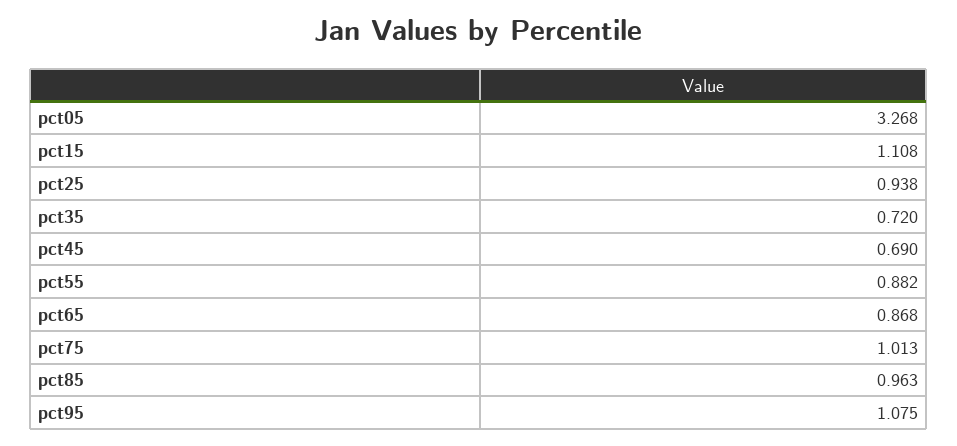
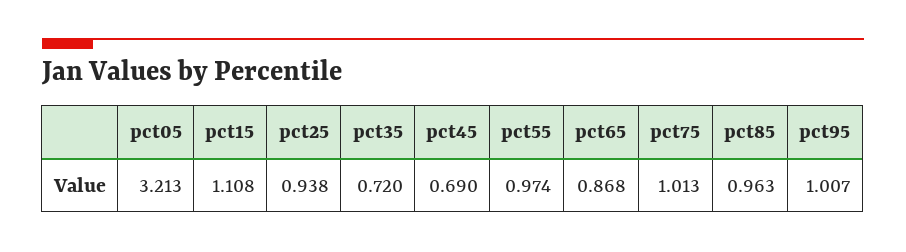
pct05: 3.268 -> 3.213
pct55: 0.882 -> 0.974
pct95: 1.075 -> 1.007

